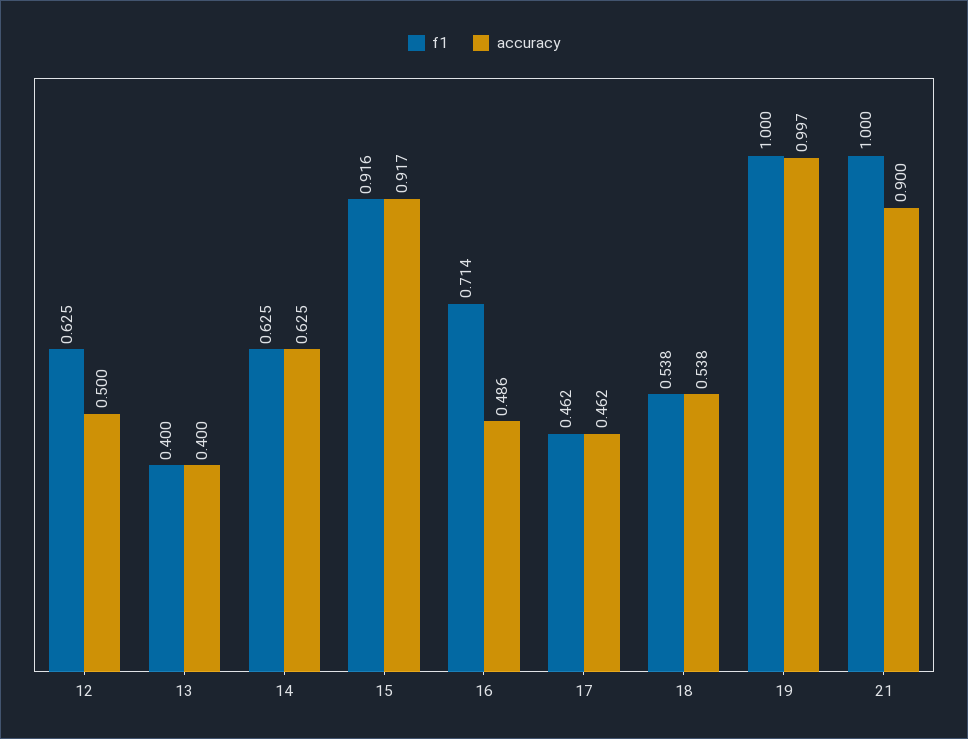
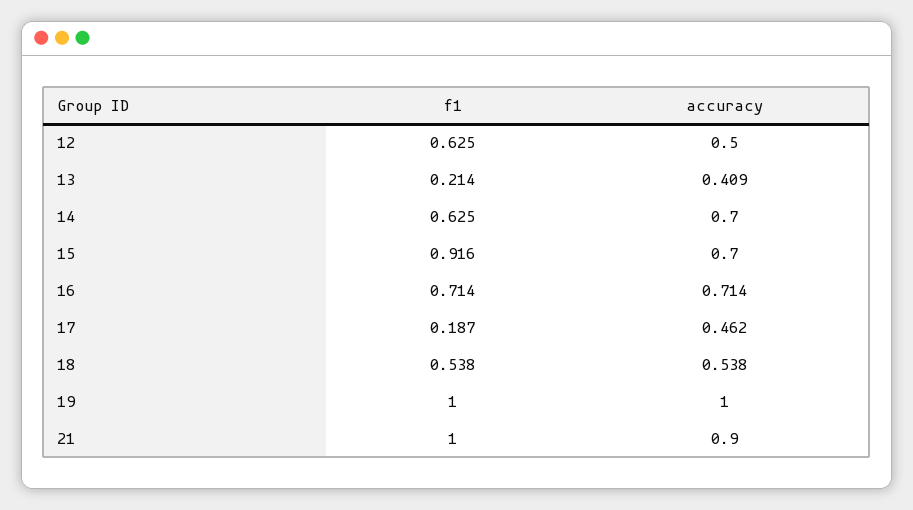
f1, 13: 0.4 -> 0.214
accuracy, 13: 0.4 -> 0.409
accuracy, 14: 0.625 -> 0.7
accuracy, 15: 0.917 -> 0.7
accuracy, 16: 0.486 -> 0.714
f1, 17: 0.462 -> 0.187
accuracy, 19: 0.997 -> 1

